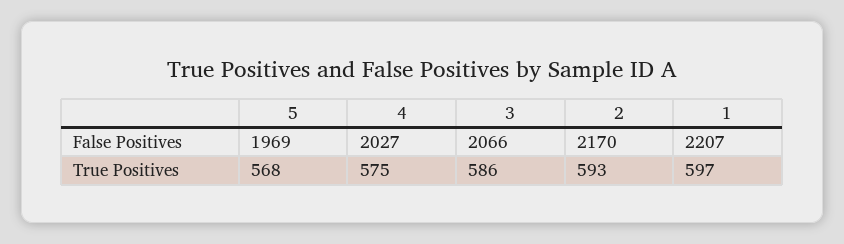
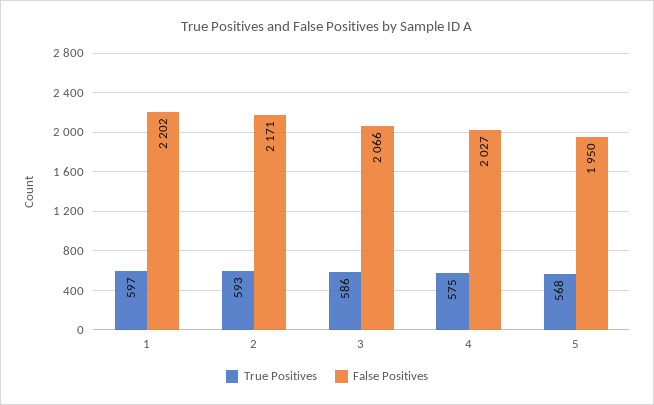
False Positives, 5: 1969 -> 1950
False Positives, 2: 2170 -> 2171
False Positives, 1: 2207 -> 2202

